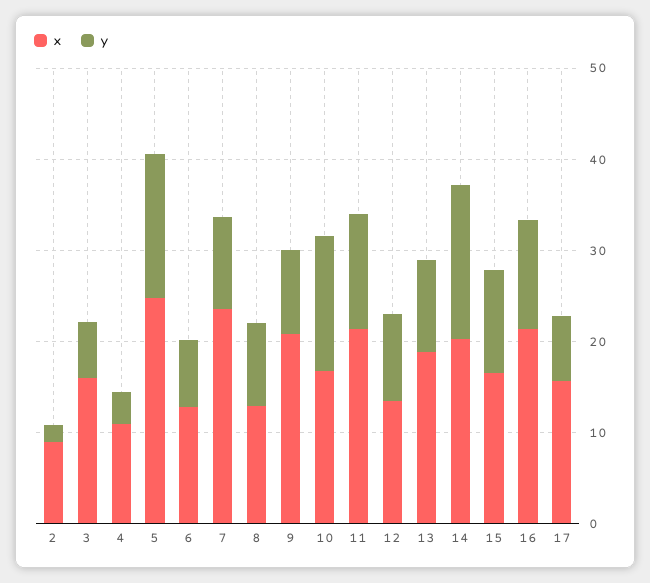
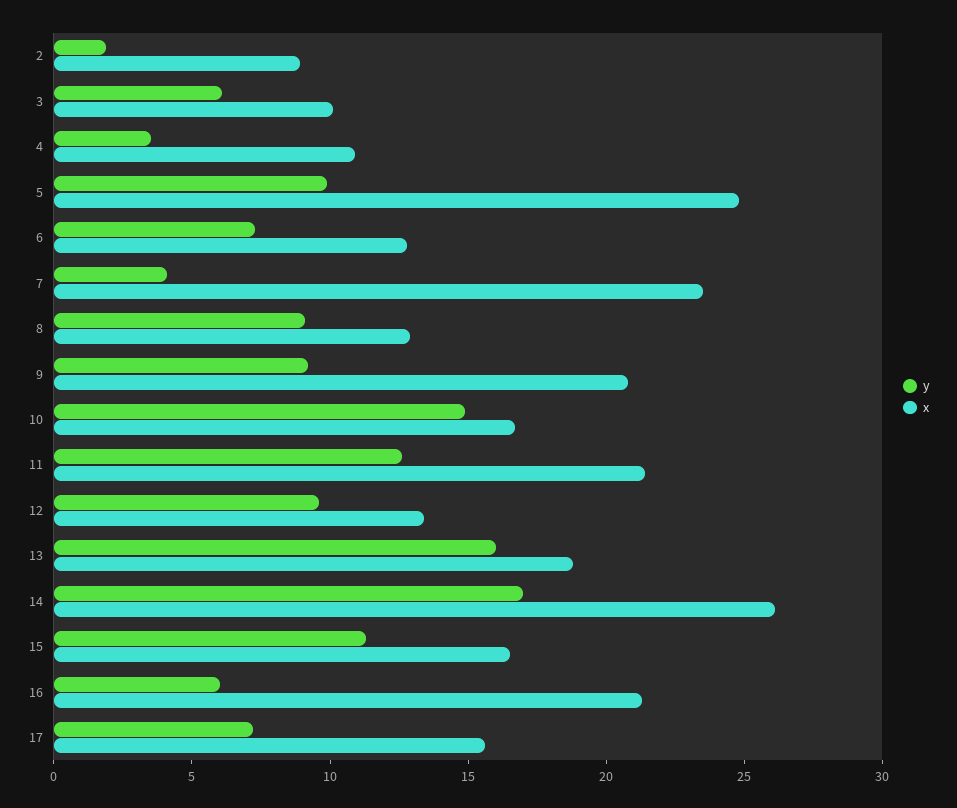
x, 3: 16 -> 10
y, 5: 16 -> 10
y, 7: 10 -> 4
y, 13: 10 -> 16
x, 14: 20 -> 26
y, 16: 12 -> 6

